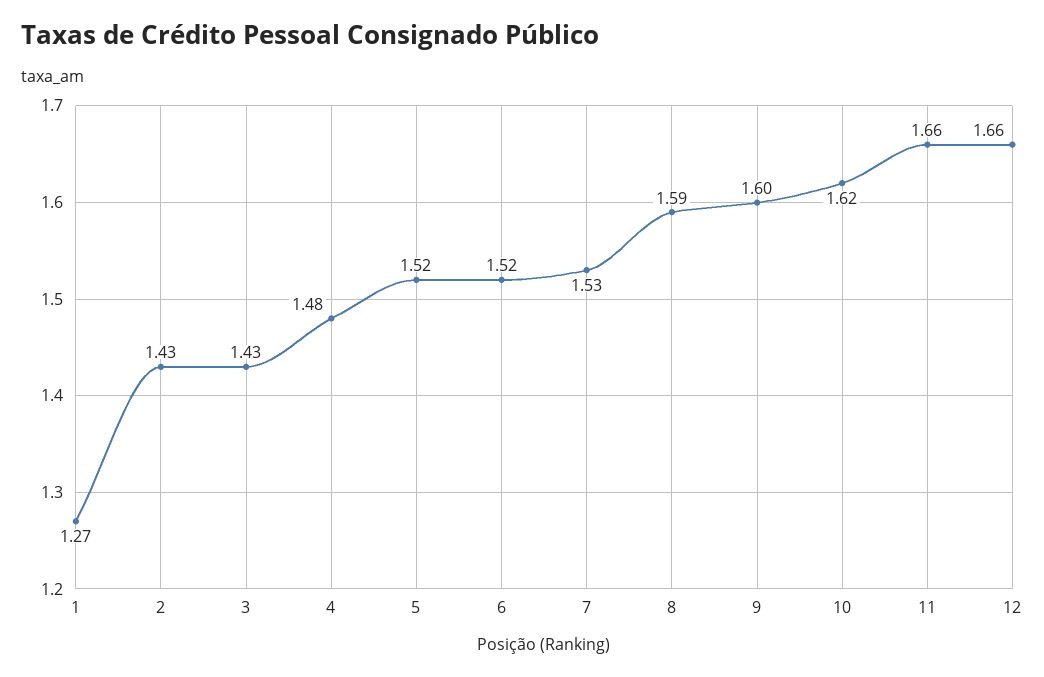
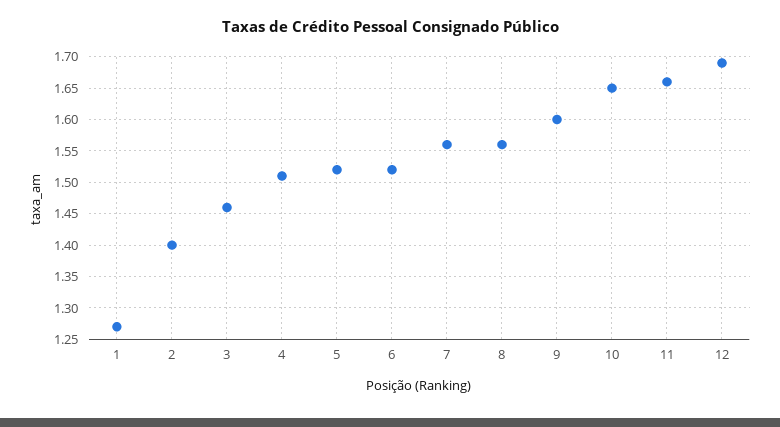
2: 1.43 -> 1.4
3: 1.43 -> 1.46
4: 1.48 -> 1.51
7: 1.53 -> 1.56
8: 1.59 -> 1.56
10: 1.62 -> 1.65
12: 1.66 -> 1.69

